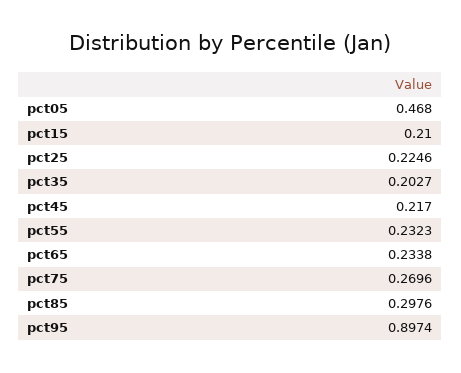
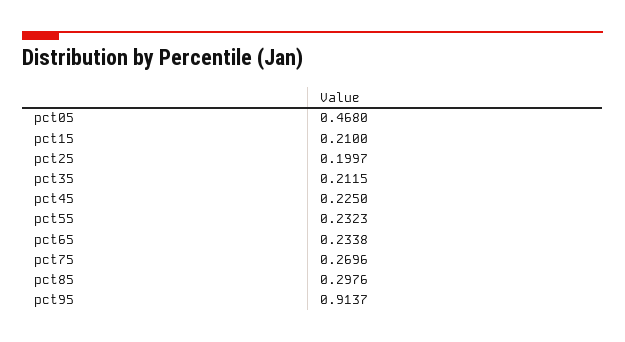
pct25: 0.2246 -> 0.1997
pct35: 0.2027 -> 0.2115
pct45: 0.217 -> 0.225
pct95: 0.8974 -> 0.9137

